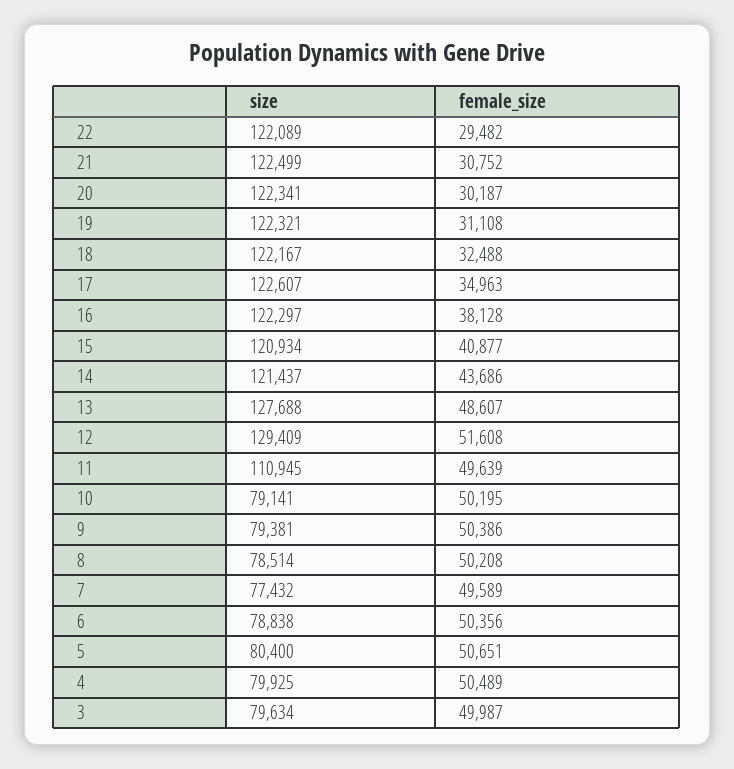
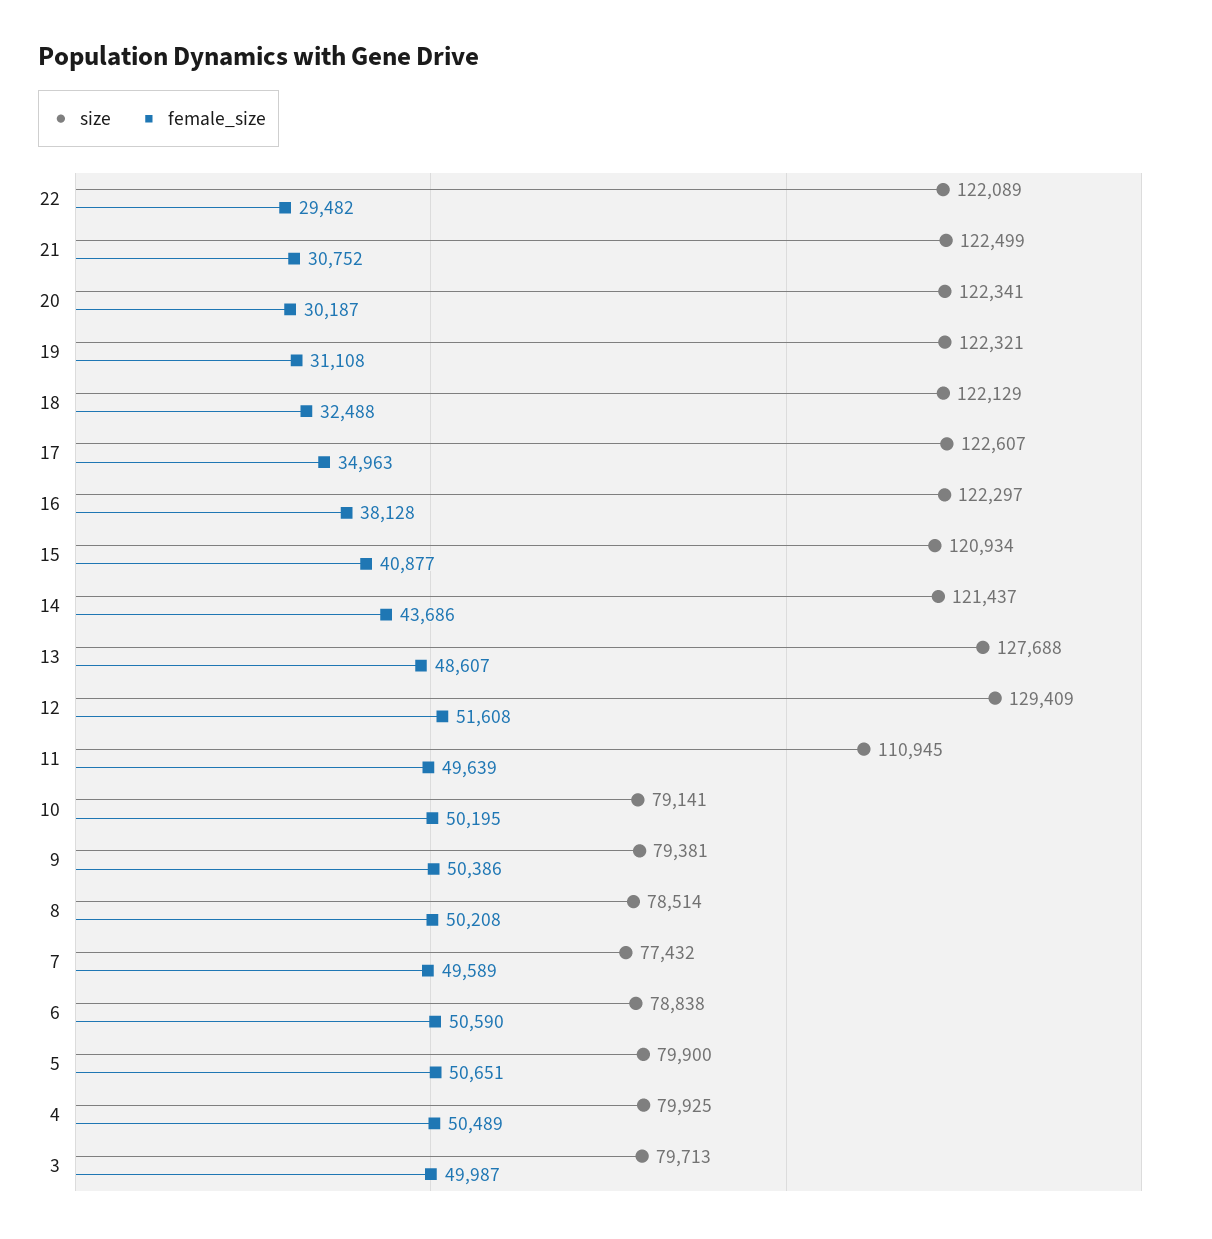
size, 18: 122167 -> 122129
female_size, 6: 50356 -> 50590
size, 5: 80400 -> 79900
size, 3: 79634 -> 79713

